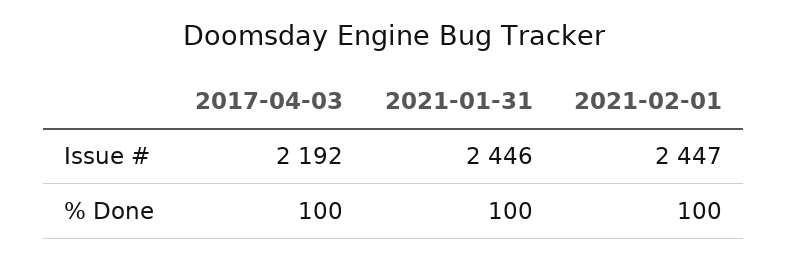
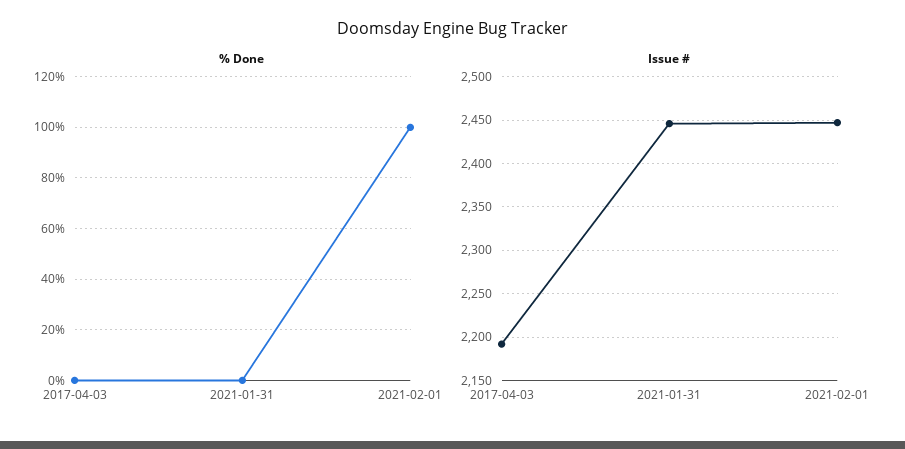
% Done, 2017-04-03: 100 -> 0
% Done, 2021-01-31: 100 -> 0

